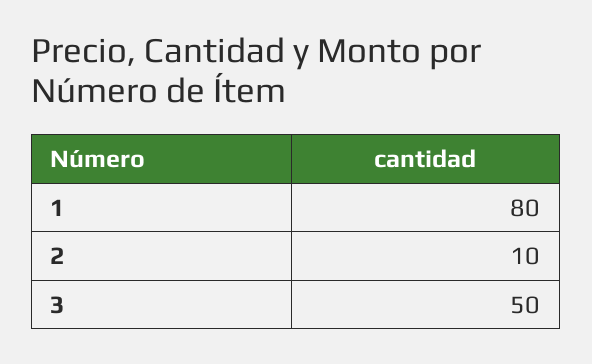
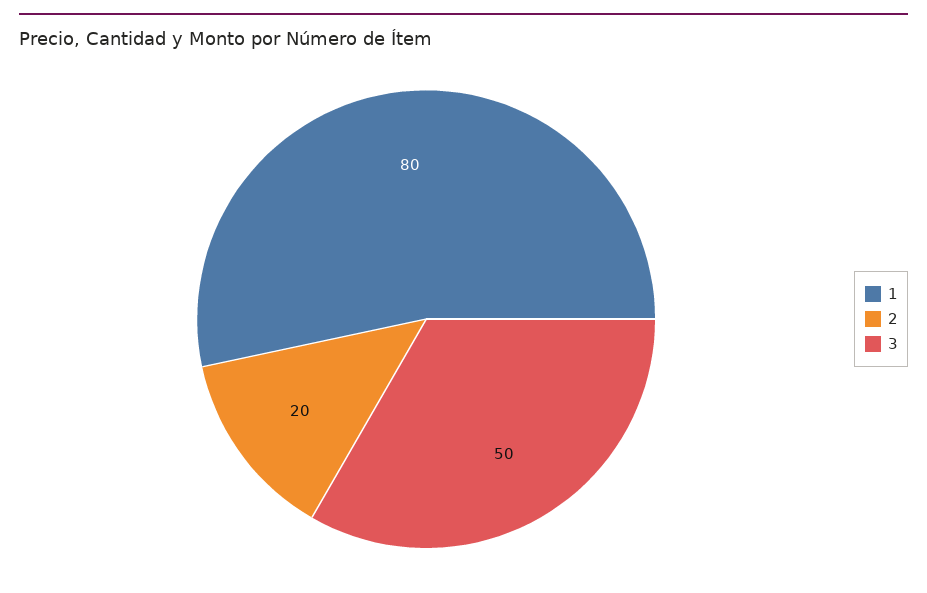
2: 10 -> 20

